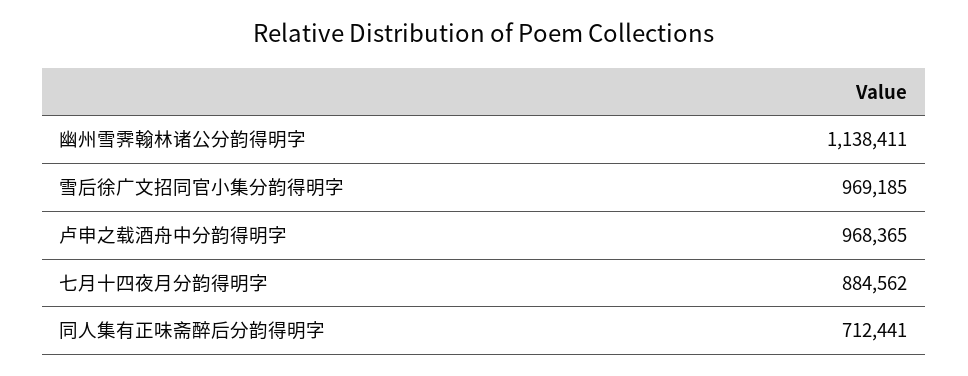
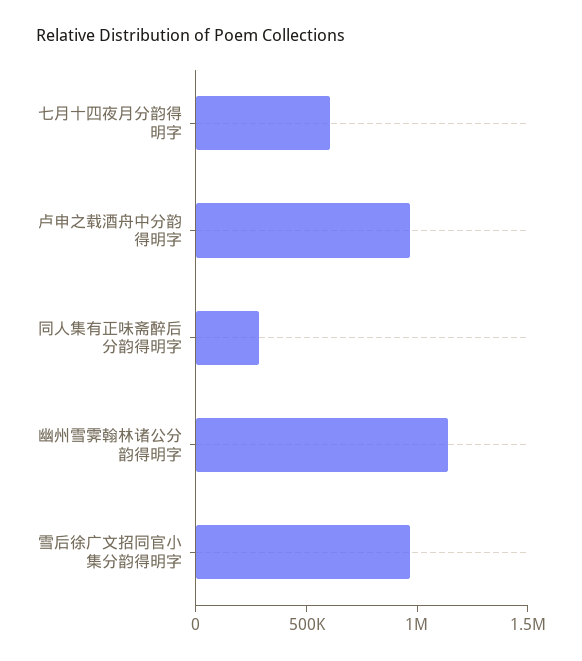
七月十四夜月分韵得明字: 884562 -> 600000
同人集有正味斋醉后分韵得明字: 712441 -> 300000

